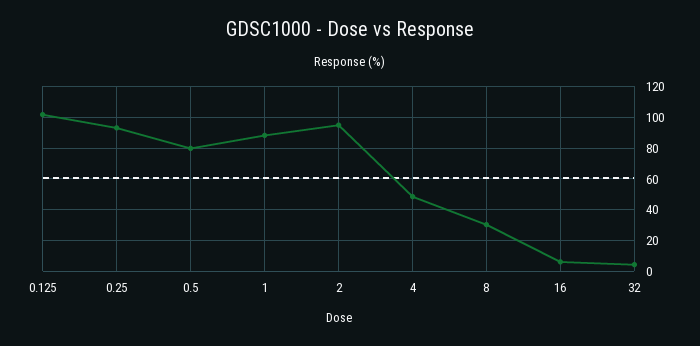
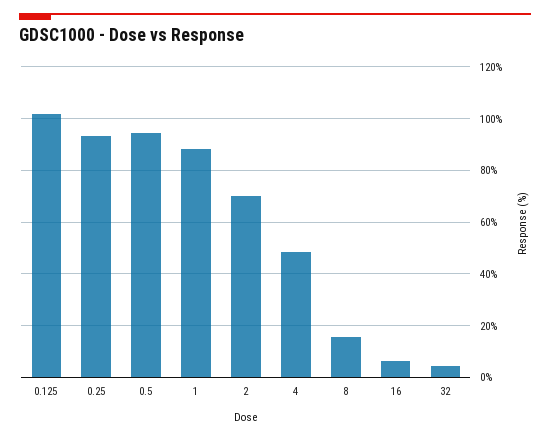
0.5: 80 -> 95
2: 95 -> 70
8: 30 -> 15

